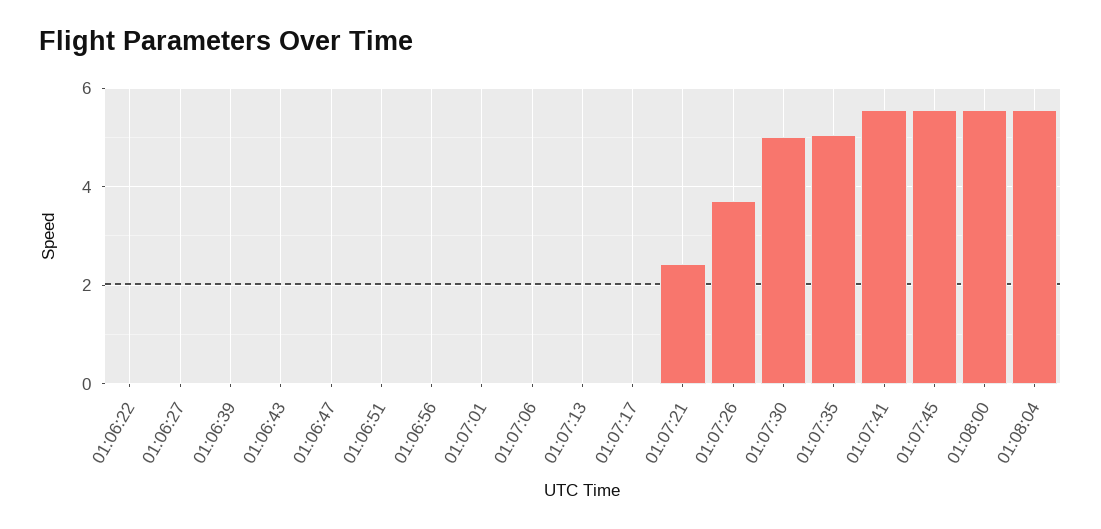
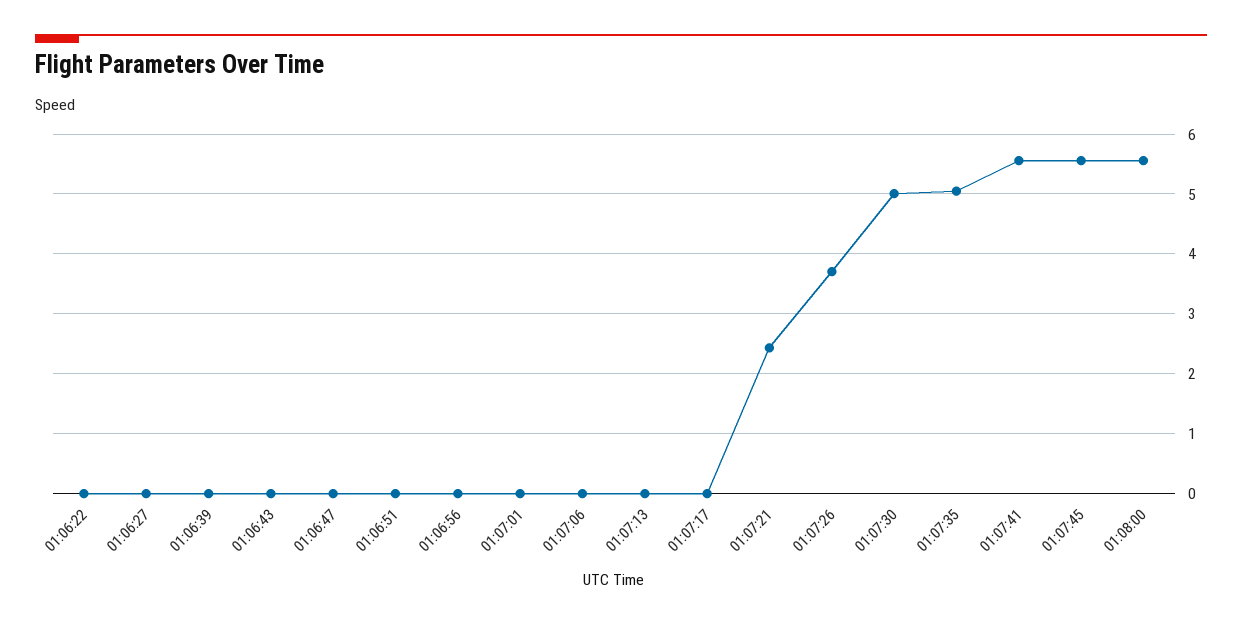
01:08:04: 5.6 -> none

